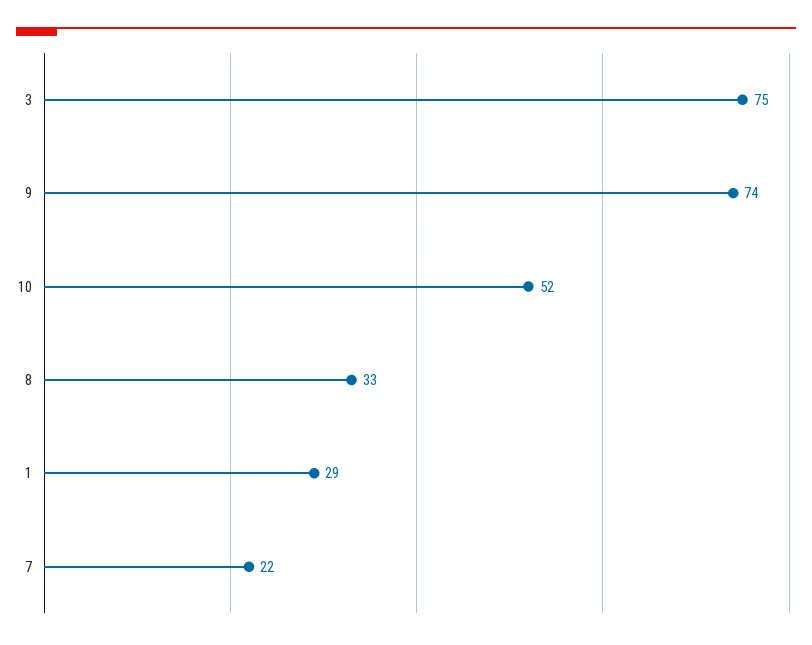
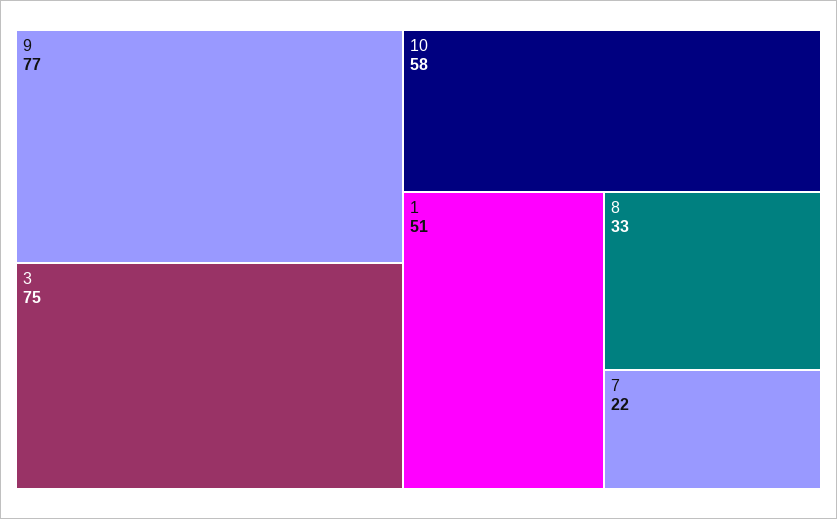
9: 74 -> 77
10: 52 -> 58
1: 29 -> 51

